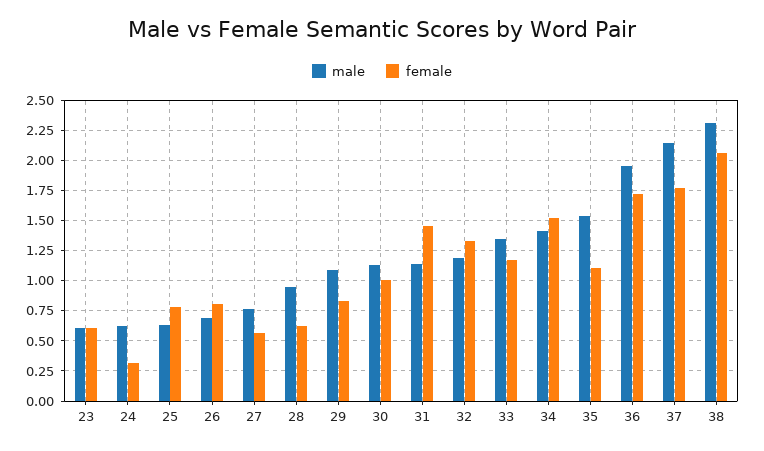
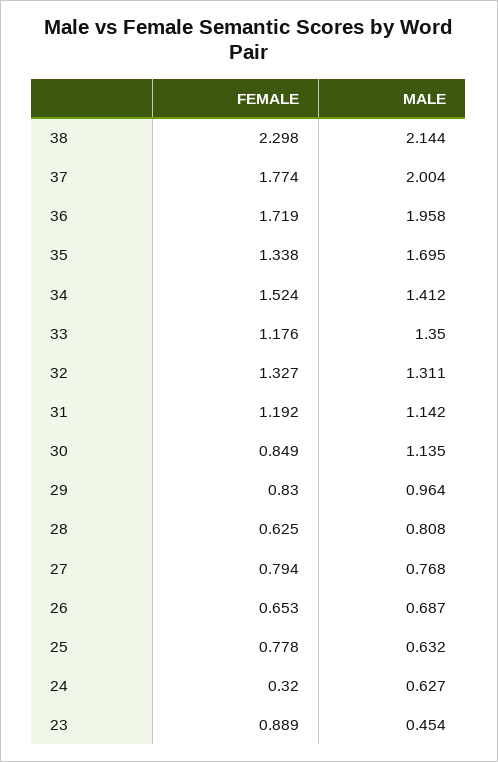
male, 23: 0.6 -> 0.454
female, 23: 0.6 -> 0.889
female, 26: 0.8 -> 0.653
female, 27: 0.55 -> 0.794
male, 28: 0.95 -> 0.808
male, 29: 1.1 -> 0.964
female, 30: 1 -> 0.849
female, 31: 1.45 -> 1.192
male, 32: 1.2 -> 1.311
male, 35: 1.55 -> 1.695
female, 35: 1.1 -> 1.338
male, 37: 2.15 -> 2.004
male, 38: 2.3 -> 2.144
female, 38: 2.05 -> 2.298

